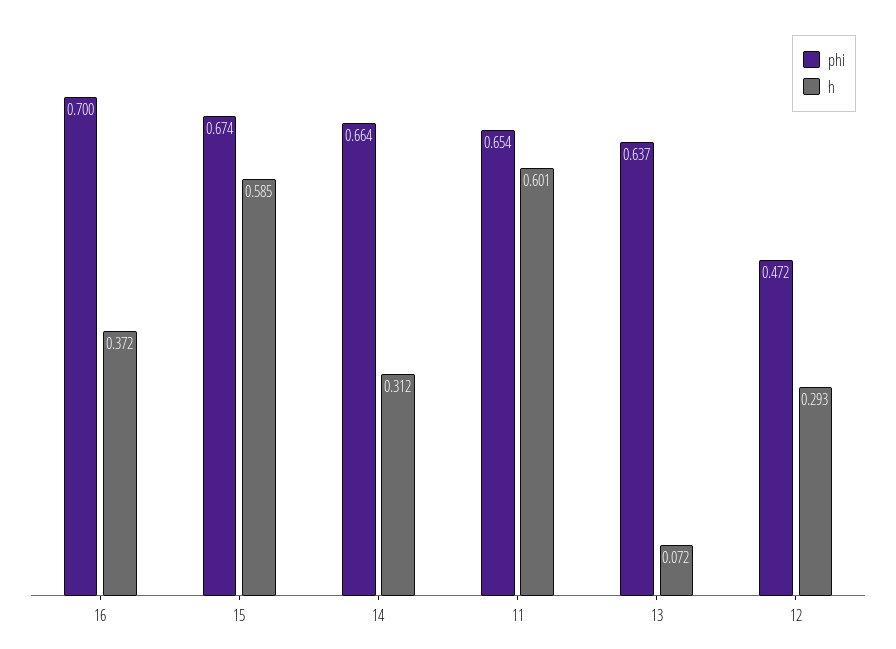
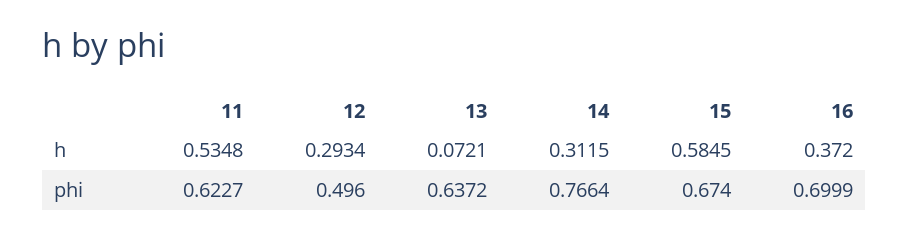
phi, 14: 0.664 -> 0.7664
phi, 11: 0.654 -> 0.6227
h, 11: 0.601 -> 0.5348
phi, 12: 0.472 -> 0.496

